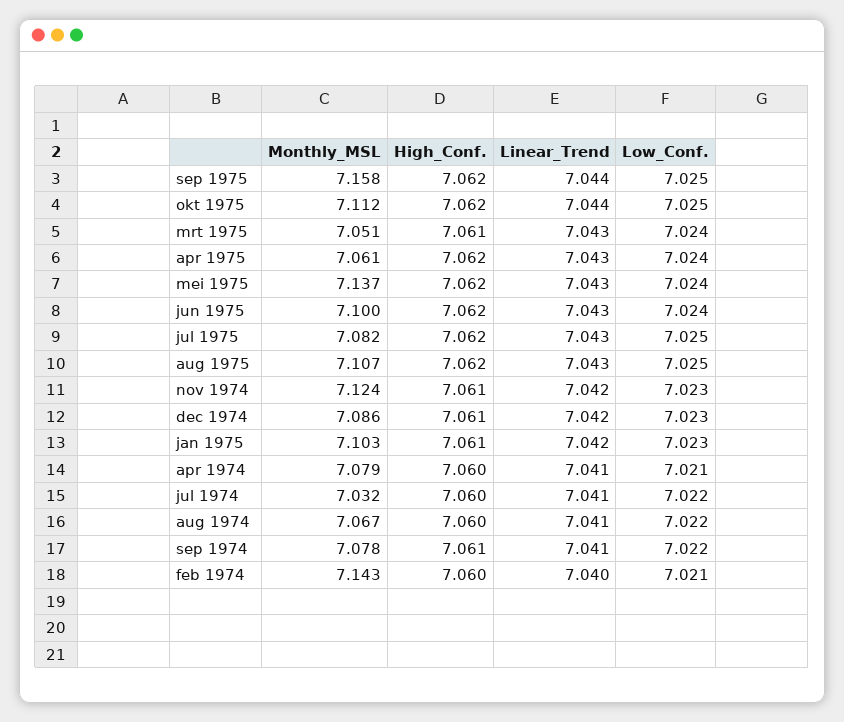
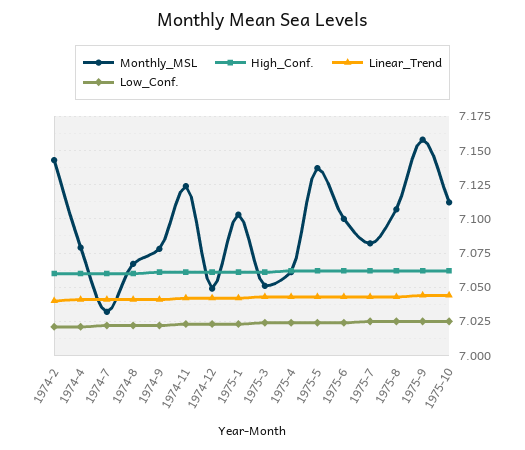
Monthly_MSL, dec 1974: 7.086 -> 7.05

